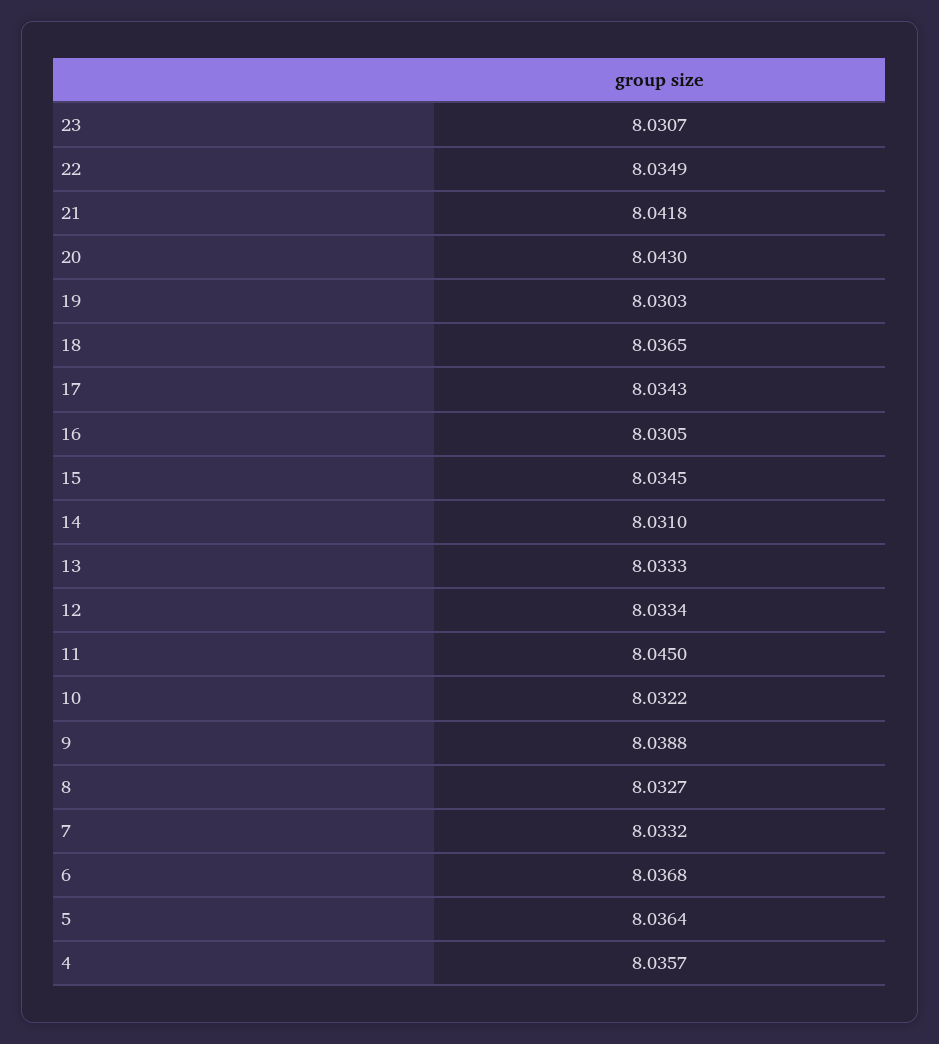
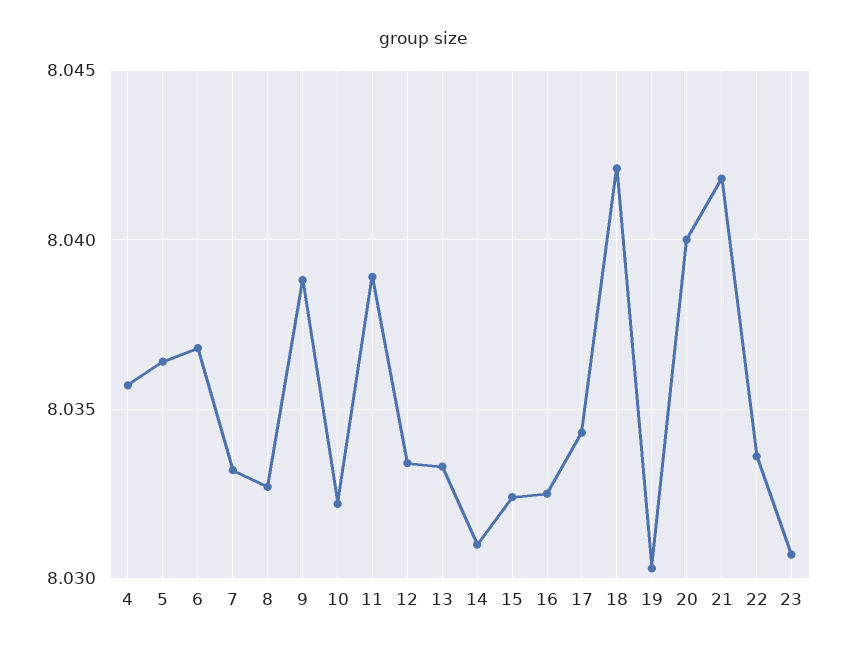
22: 8.0349 -> 8.0335
20: 8.043 -> 8.04
18: 8.0365 -> 8.042
16: 8.0305 -> 8.0325
15: 8.0345 -> 8.0325
11: 8.045 -> 8.039

